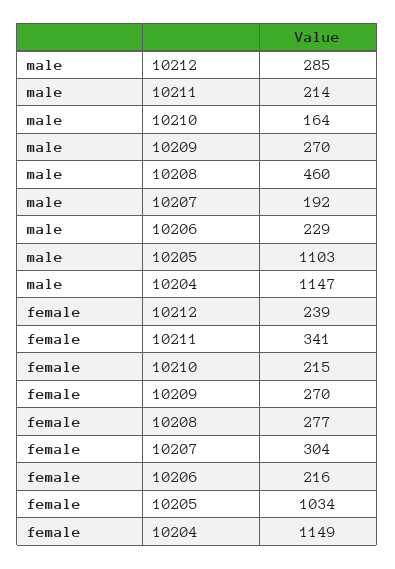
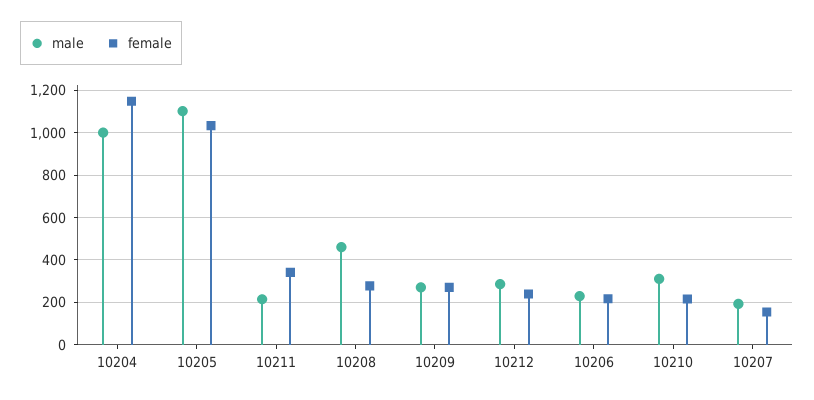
male, 10210: 164 -> 300
male, 10204: 1147 -> 1000
female, 10207: 304 -> 150

